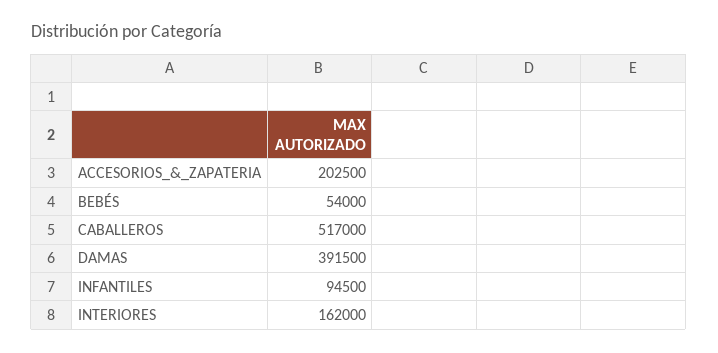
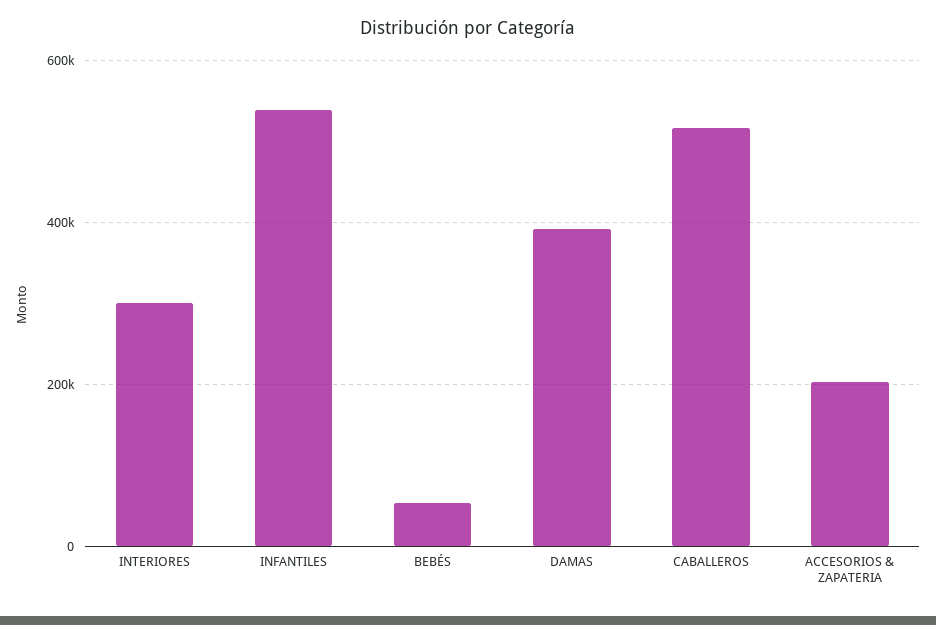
INFANTILES: 94500 -> 540000
INTERIORES: 162000 -> 300000

